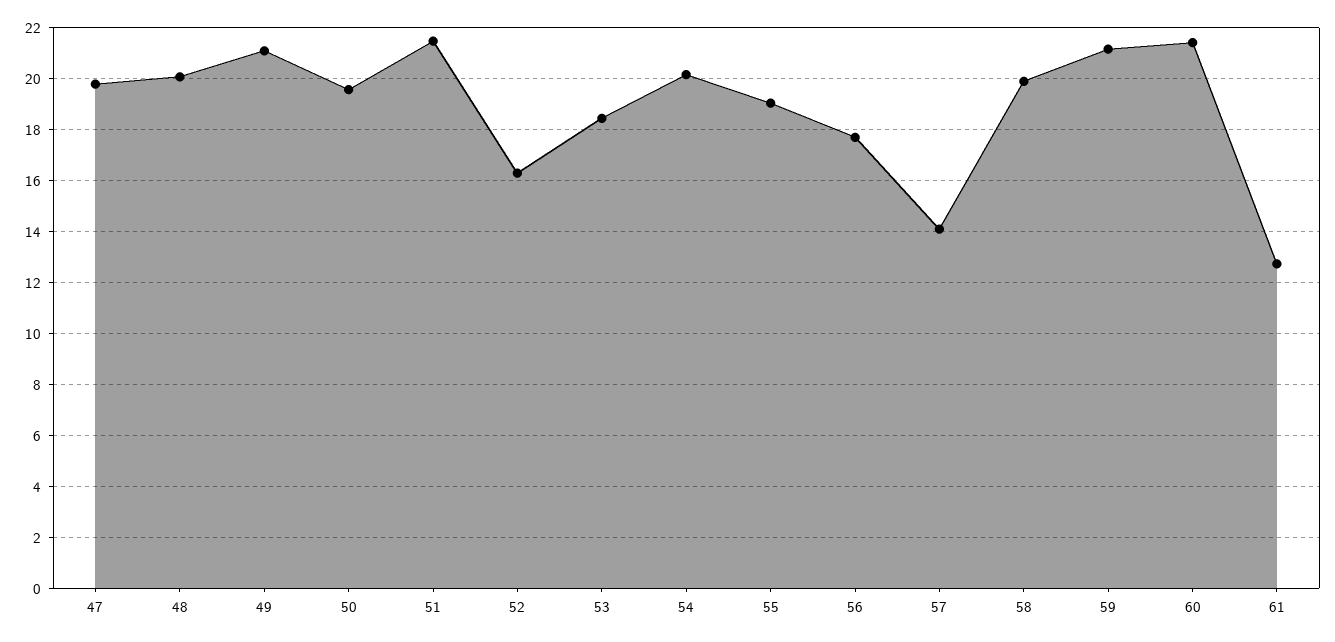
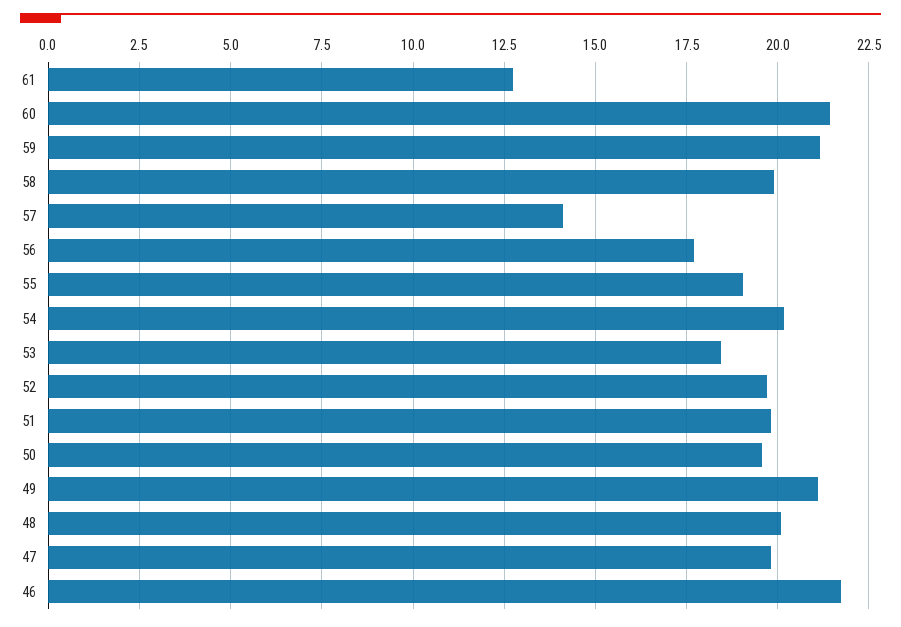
51: 21.5 -> 19.75
52: 16.25 -> 19.75
46: none -> 21.75

